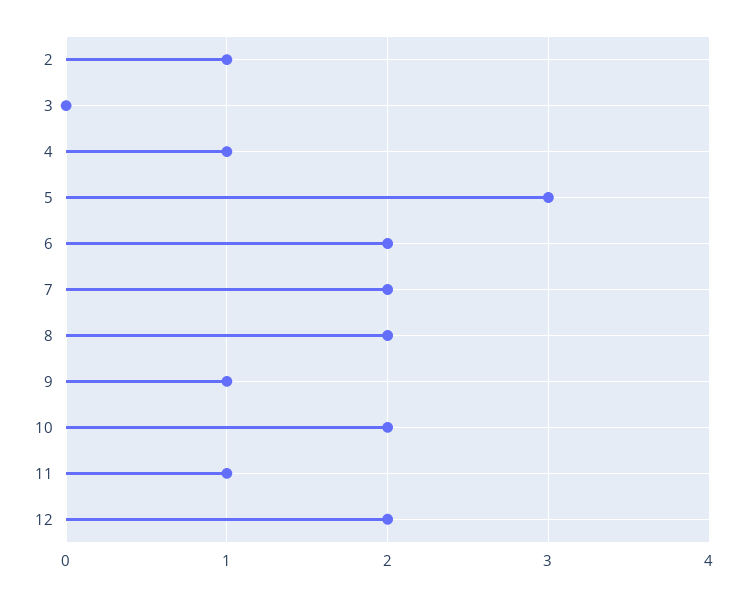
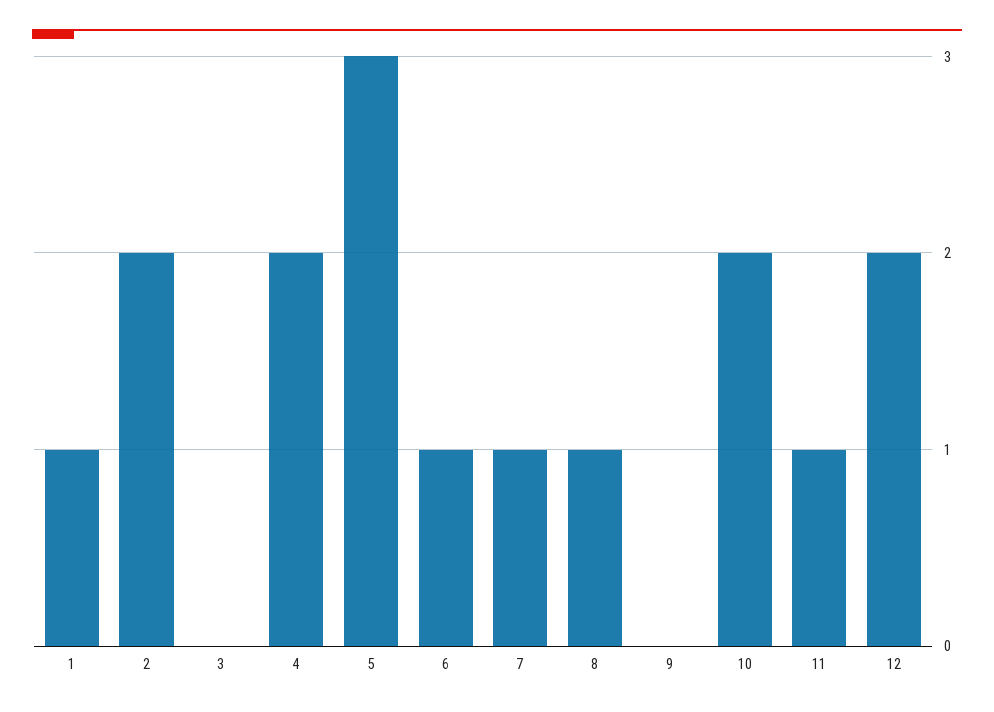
2: 1 -> 2
4: 1 -> 2
6: 2 -> 1
7: 2 -> 1
8: 2 -> 1
9: 1 -> 0
1: none -> 1

